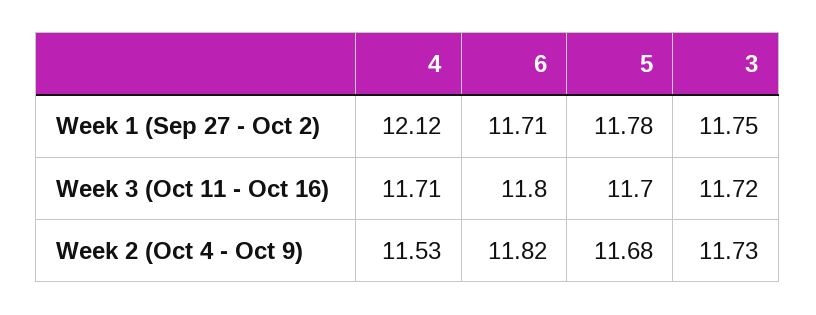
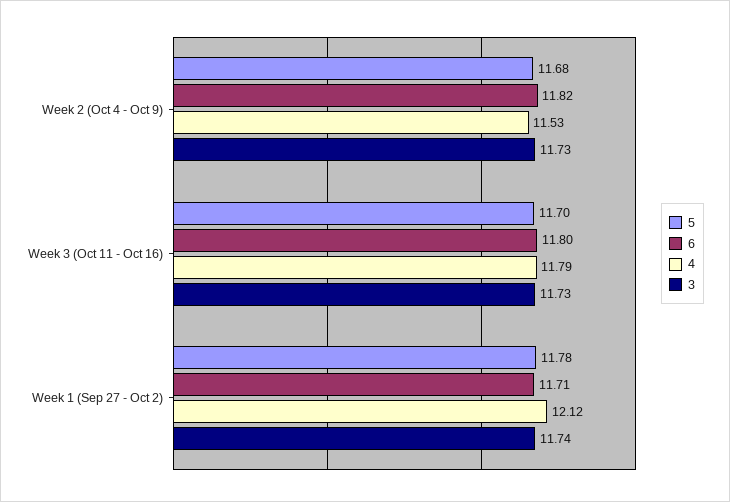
3, Week 1 (Sep 27 - Oct 2): 11.75 -> 11.74
4, Week 3 (Oct 11 - Oct 16): 11.71 -> 11.79
3, Week 3 (Oct 11 - Oct 16): 11.72 -> 11.73

